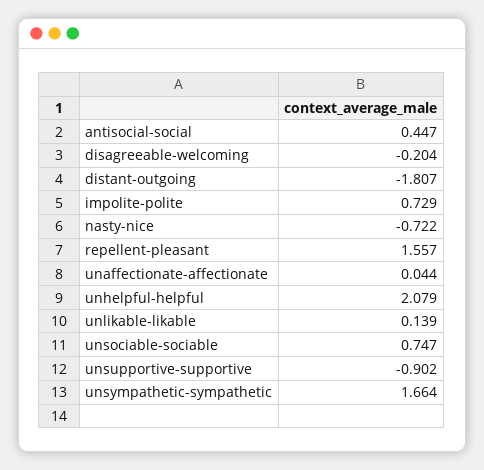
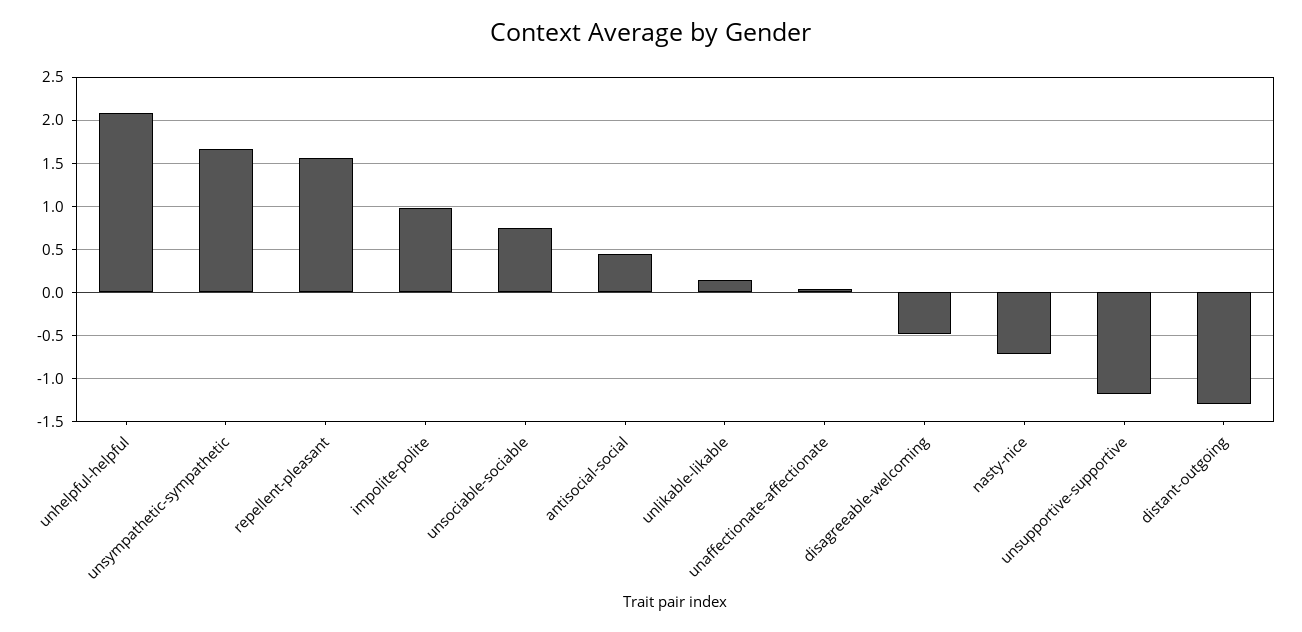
disagreeable-welcoming: -0.204 -> -0.5
distant-outgoing: -1.807 -> -1.3
impolite-polite: 0.729 -> 1
unsupportive-supportive: -0.902 -> -1.2

